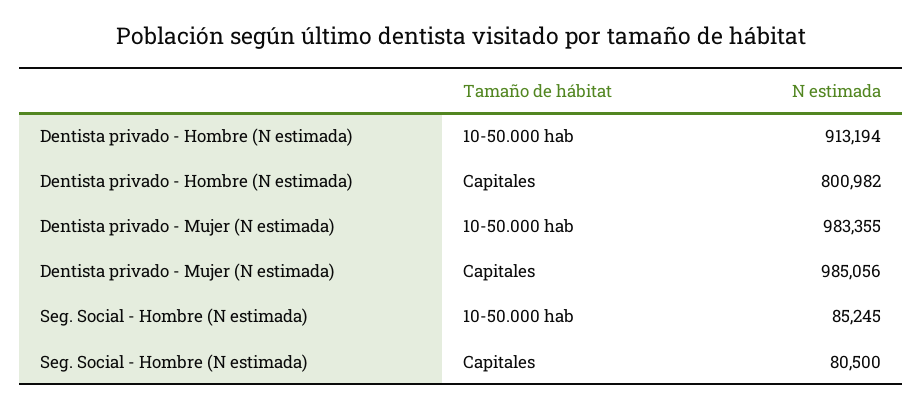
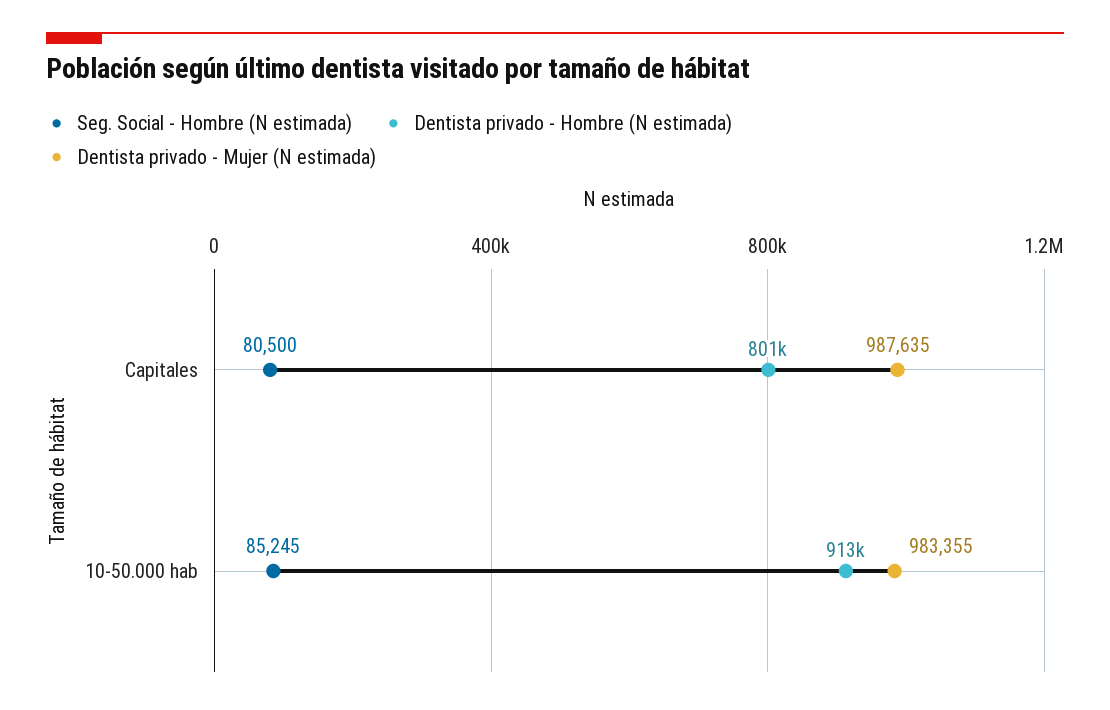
Dentista privado - Mujer (N estimada), Capitales: 985056 -> 987635

